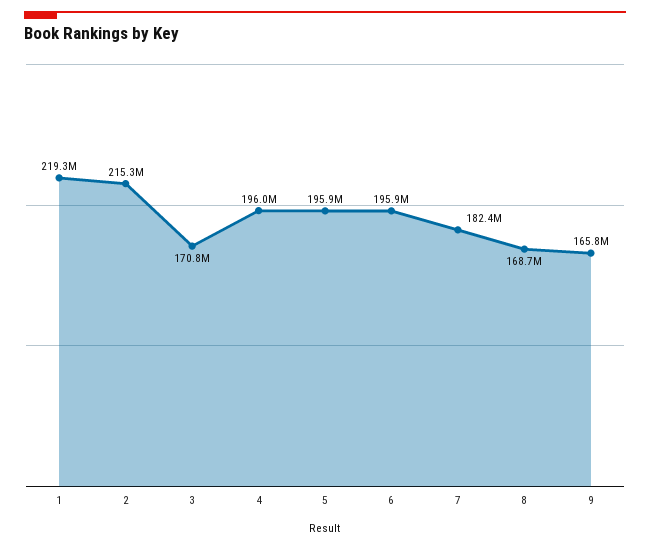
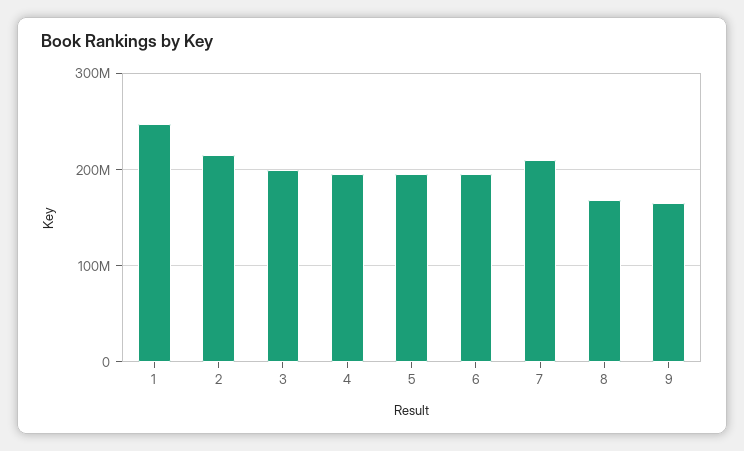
1: 219300000 -> 250000000
3: 170800000 -> 200000000
7: 182400000 -> 210000000

